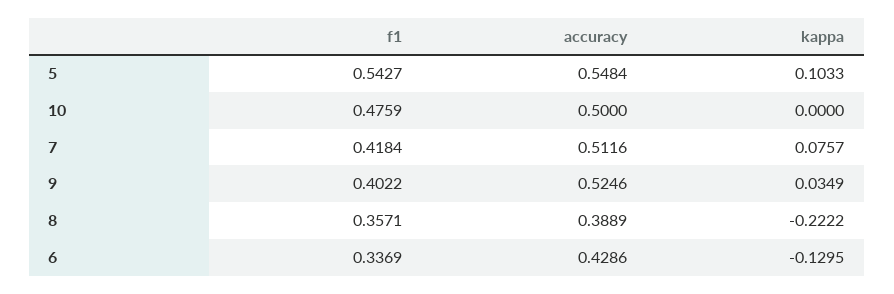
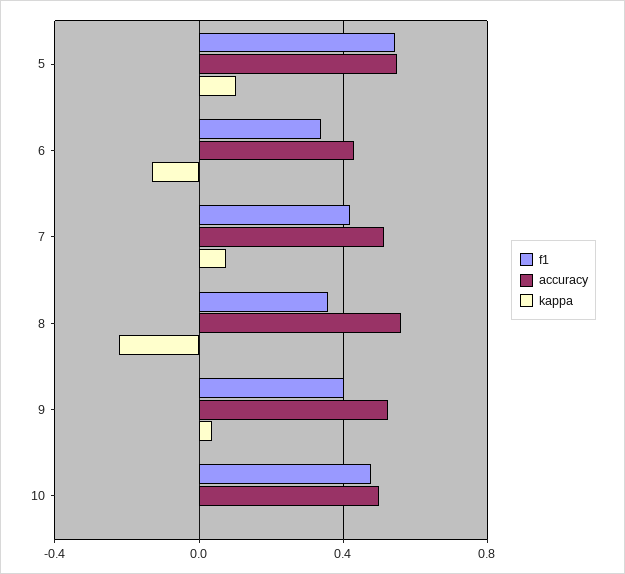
accuracy, 8: 0.3889 -> 0.55

